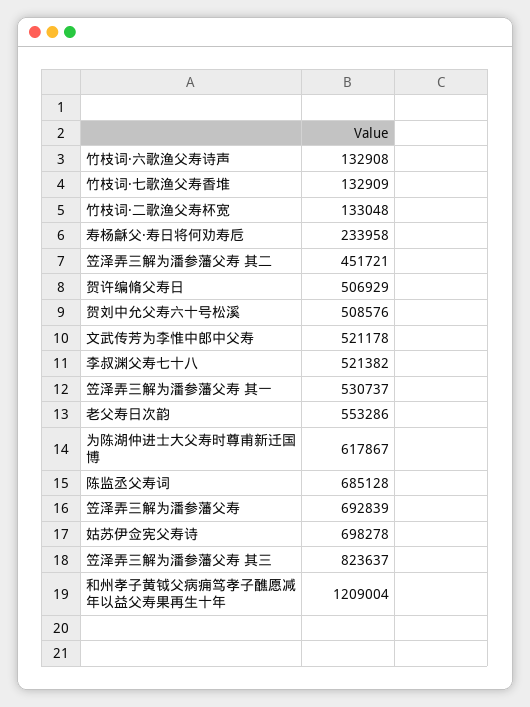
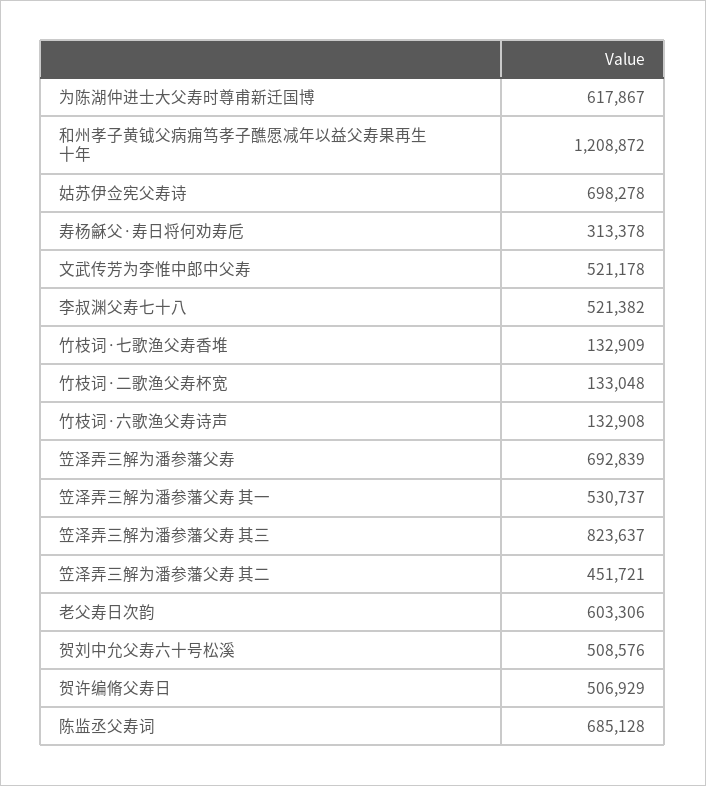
寿杨龢父·寿日将何劝寿卮: 233958 -> 313378
老父寿日次韵: 553286 -> 603306
和州孝子黄钺父病痈笃孝子醮愿减年以益父寿果再生十年: 1209004 -> 1208872

